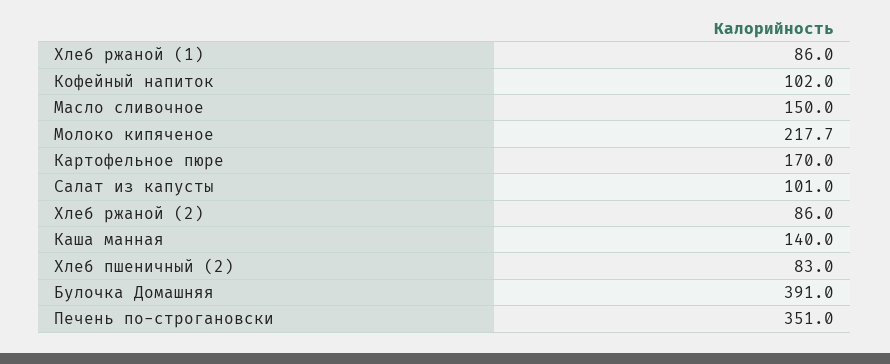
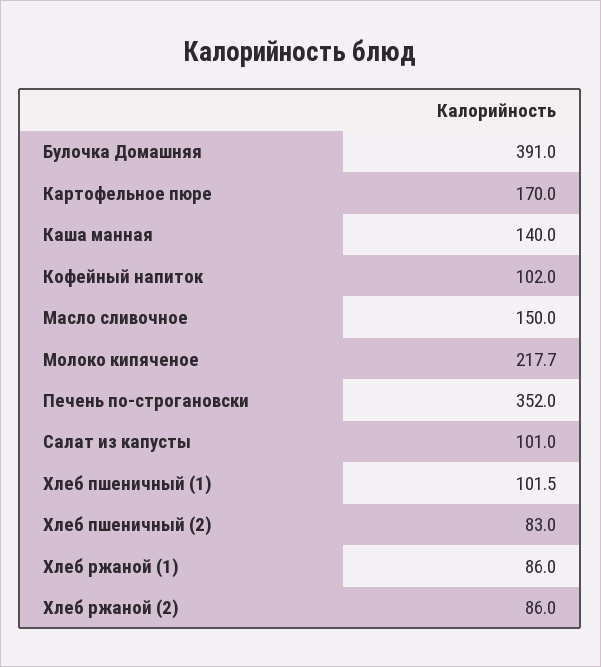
Печень по-строгановски: 351 -> 352
Хлеб пшеничный (1): none -> 101.5

